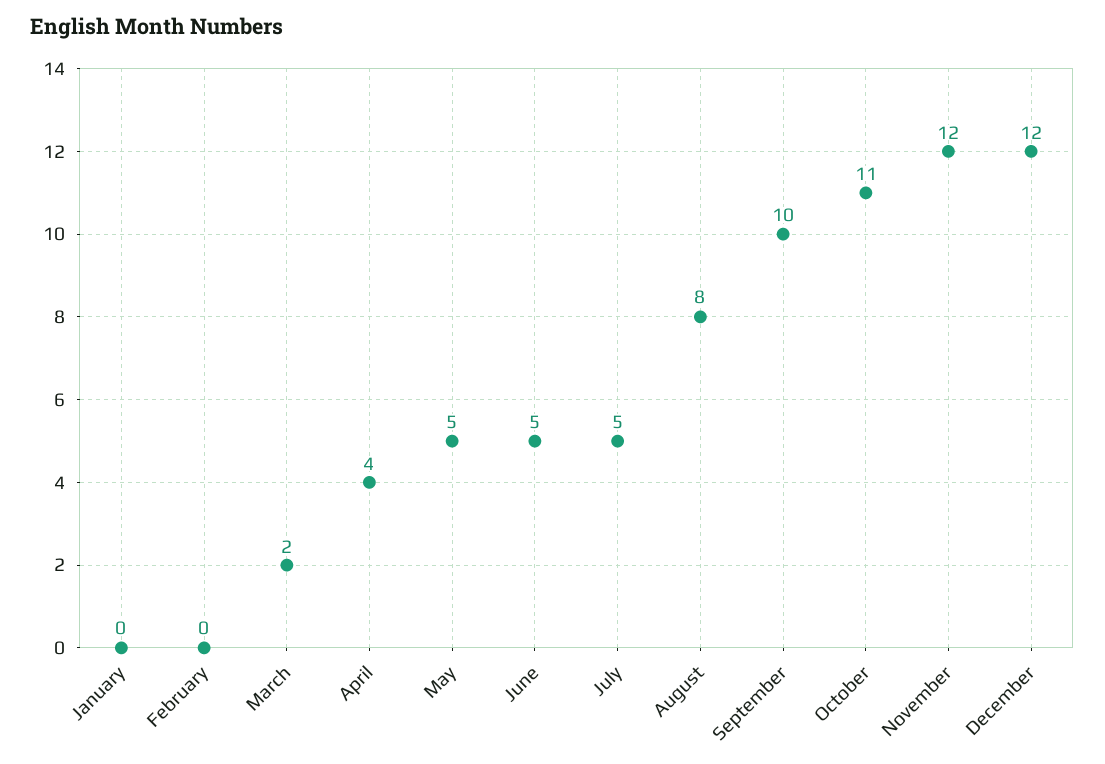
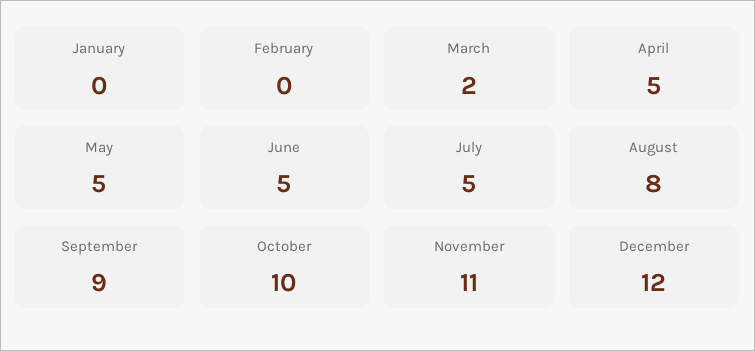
April: 4 -> 5
September: 10 -> 9
October: 11 -> 10
November: 12 -> 11

